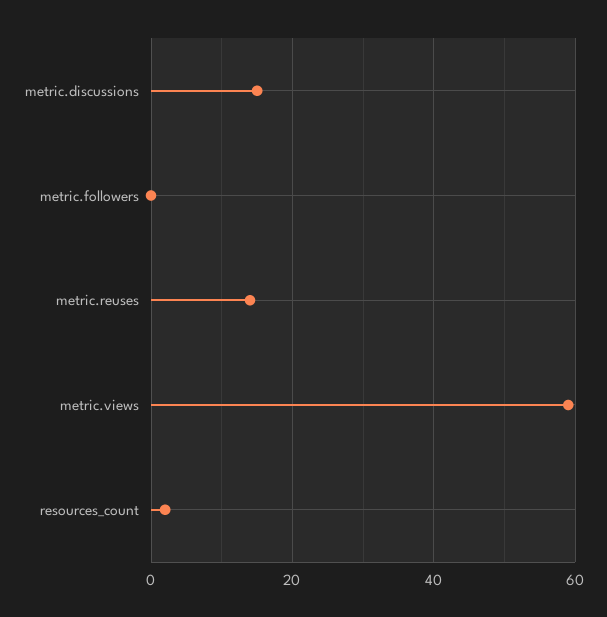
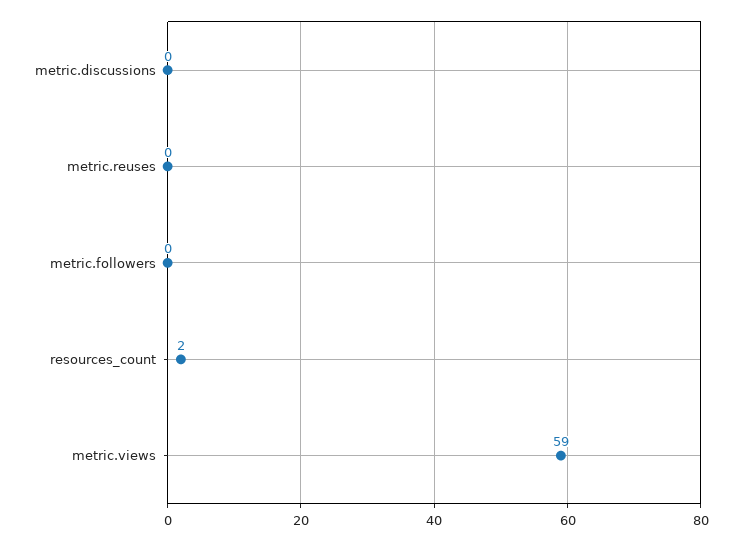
metric.discussions: 15 -> 0
metric.reuses: 15 -> 0

